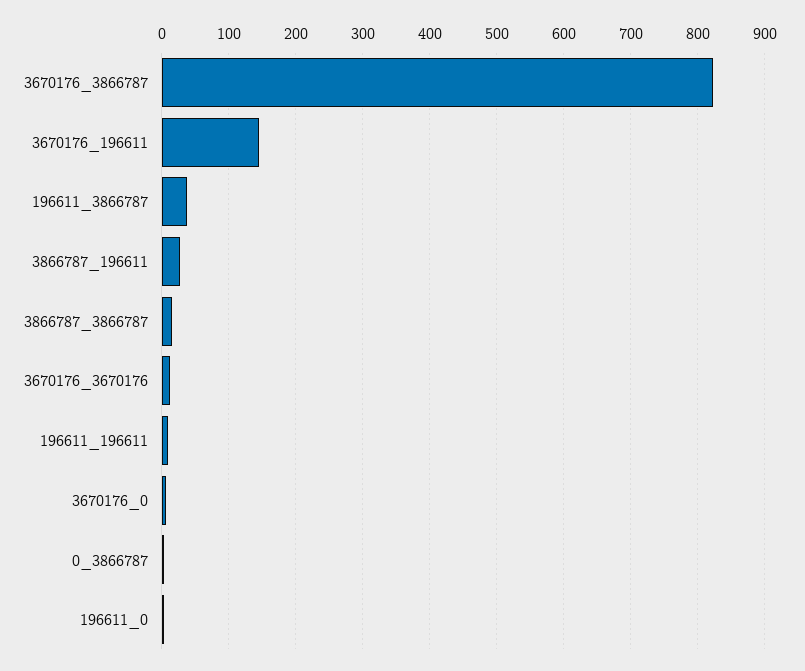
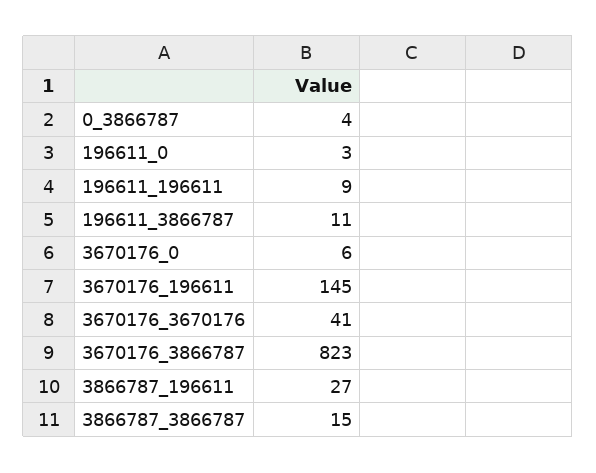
196611_3866787: 40 -> 11
3670176_3670176: 10 -> 41

